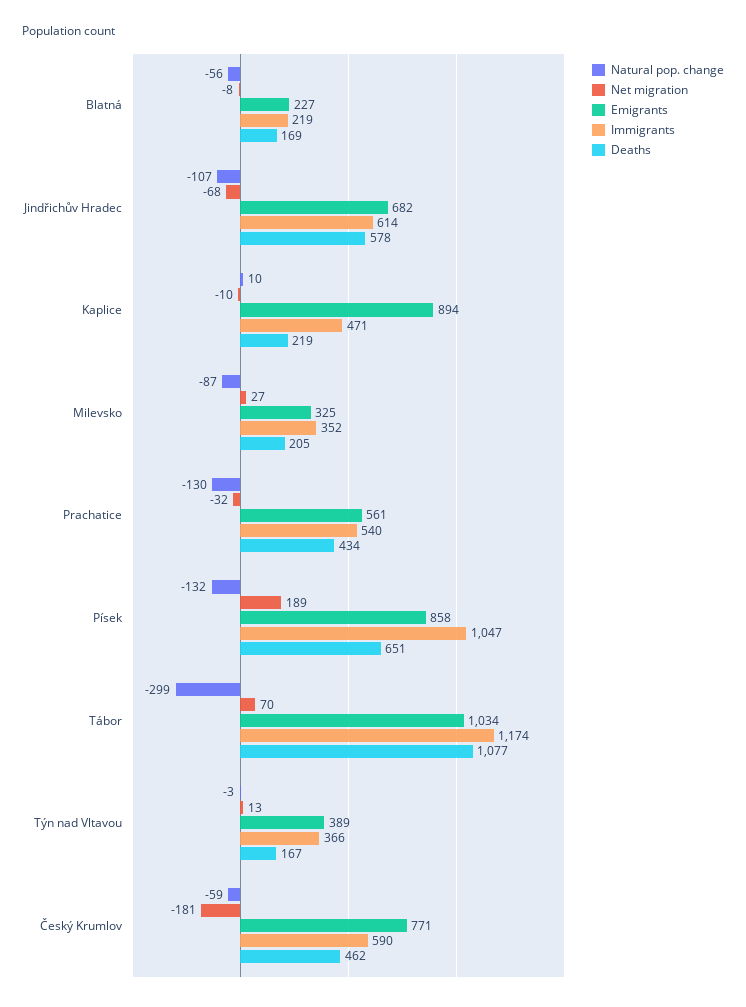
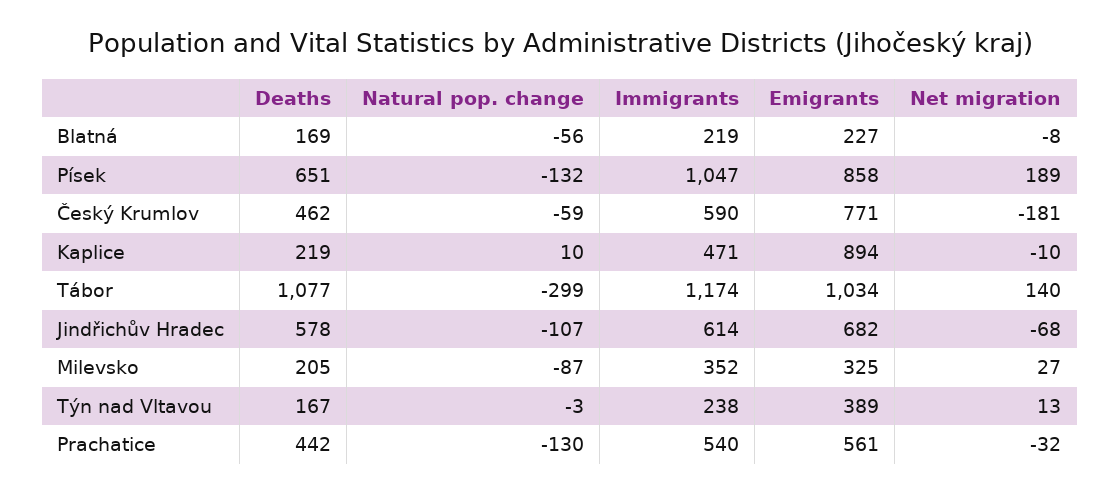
Deaths, Prachatice: 434 -> 442
Net migration, Tábor: 70 -> 140
Immigrants, Týn nad Vltavou: 366 -> 238

